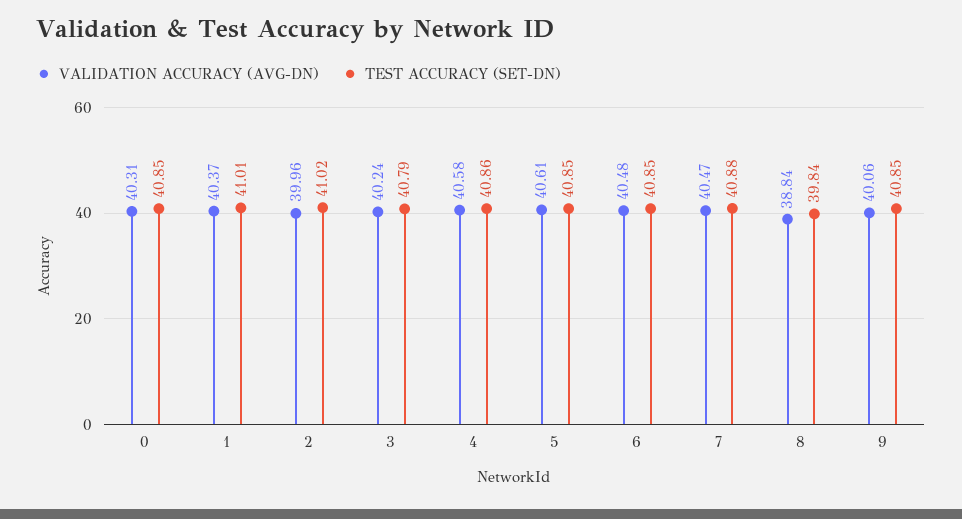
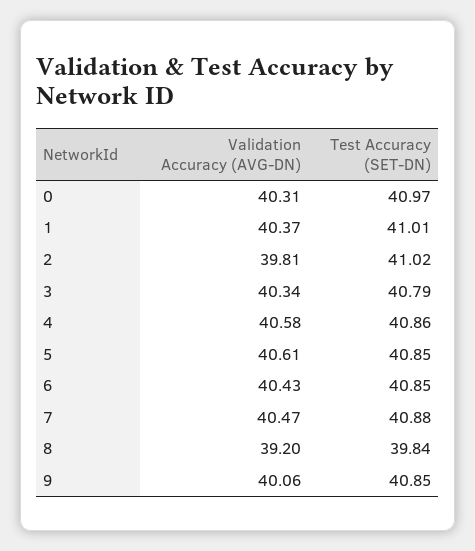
TEST ACCURACY (SET-DN), 0: 40.85 -> 40.97
VALIDATION ACCURACY (AVG-DN), 2: 39.96 -> 39.81
VALIDATION ACCURACY (AVG-DN), 3: 40.24 -> 40.34
VALIDATION ACCURACY (AVG-DN), 6: 40.48 -> 40.43
VALIDATION ACCURACY (AVG-DN), 8: 38.84 -> 39.2

